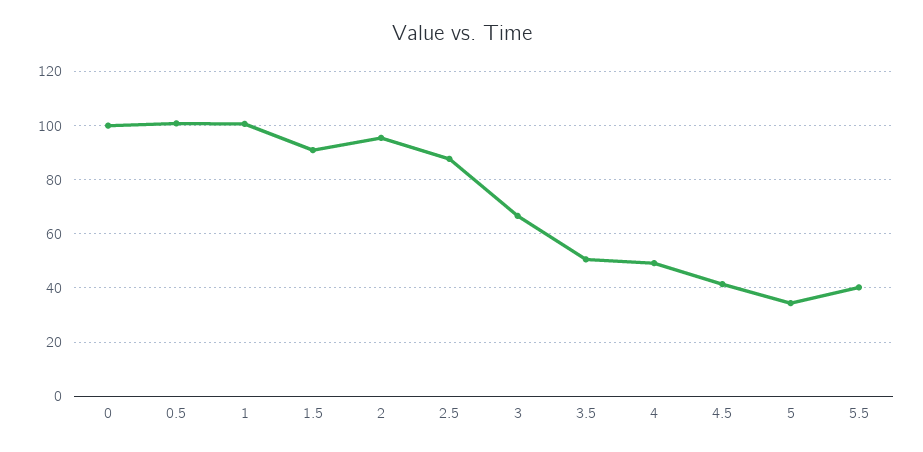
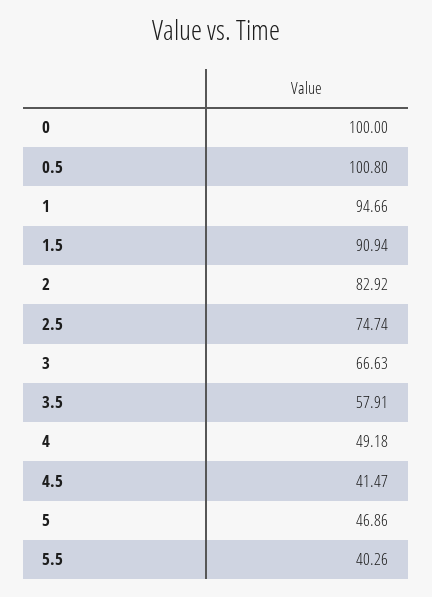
1: 100 -> 94.66
2: 95 -> 82.92
2.5: 87.5 -> 74.74
3.5: 50 -> 57.91
5: 35 -> 46.86

